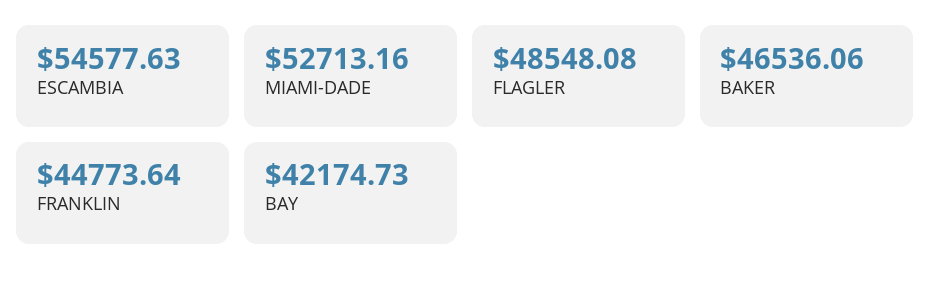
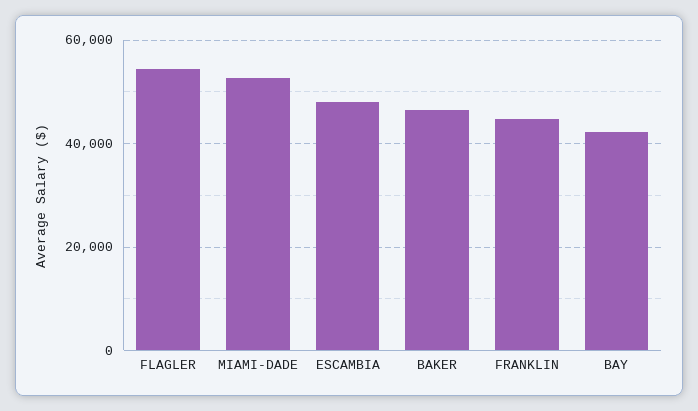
ESCAMBIA: 54577.63 -> 48000
FLAGLER: 48548.08 -> 54000

